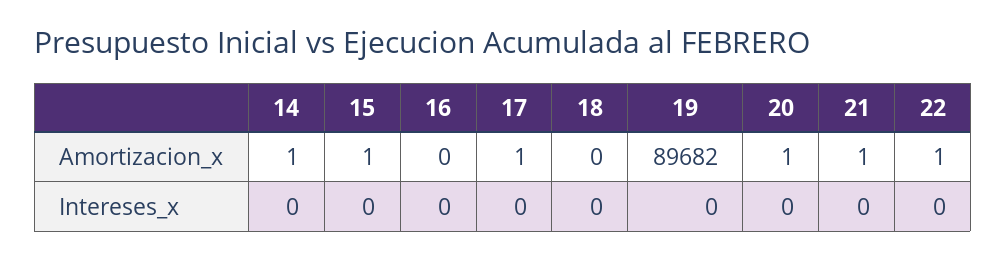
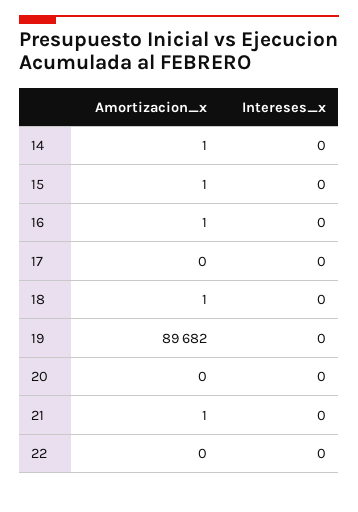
16, Amortizacion_x: 0 -> 1
17, Amortizacion_x: 1 -> 0
18, Amortizacion_x: 0 -> 1
20, Amortizacion_x: 1 -> 0
22, Amortizacion_x: 1 -> 0

